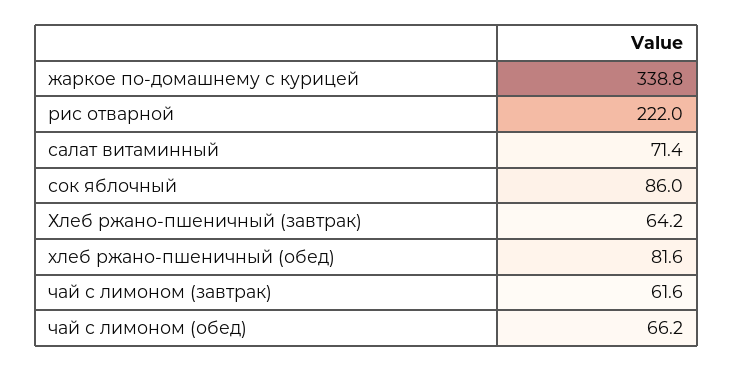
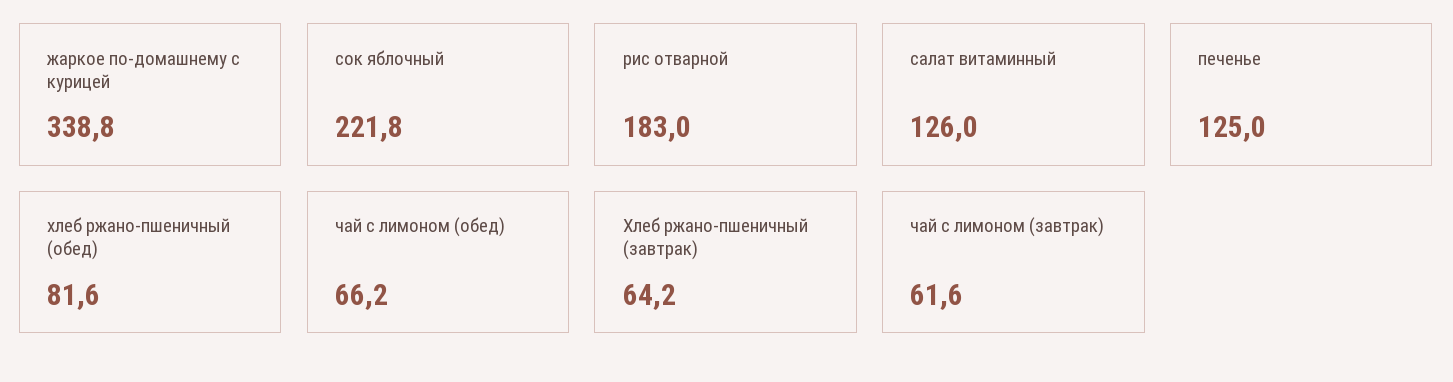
рис отварной: 222 -> 183
салат витаминный: 71.4 -> 126
сок яблочный: 86 -> 221.8
печенье: none -> 125

